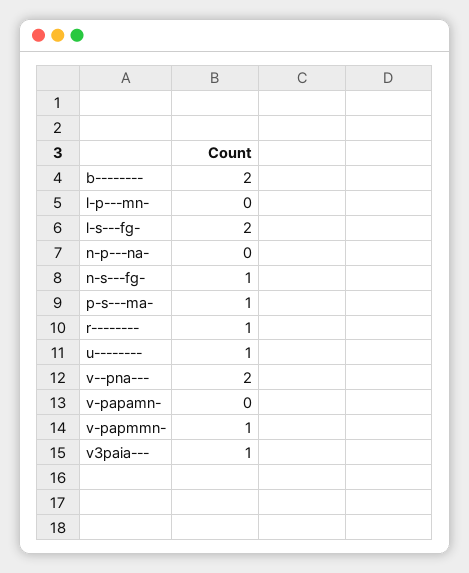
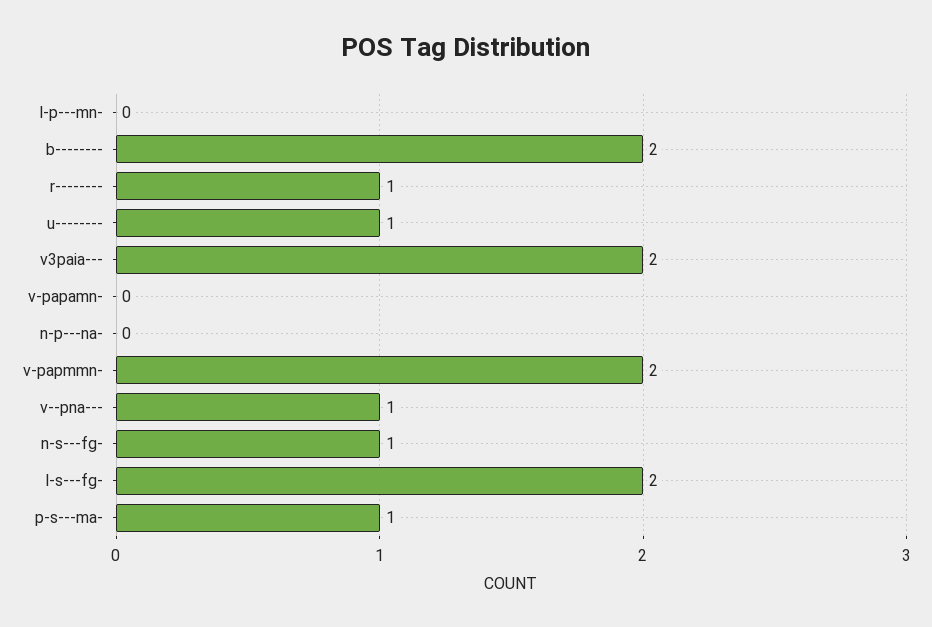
v--pna---: 2 -> 1
v-papmmn-: 1 -> 2
v3paia---: 1 -> 2

